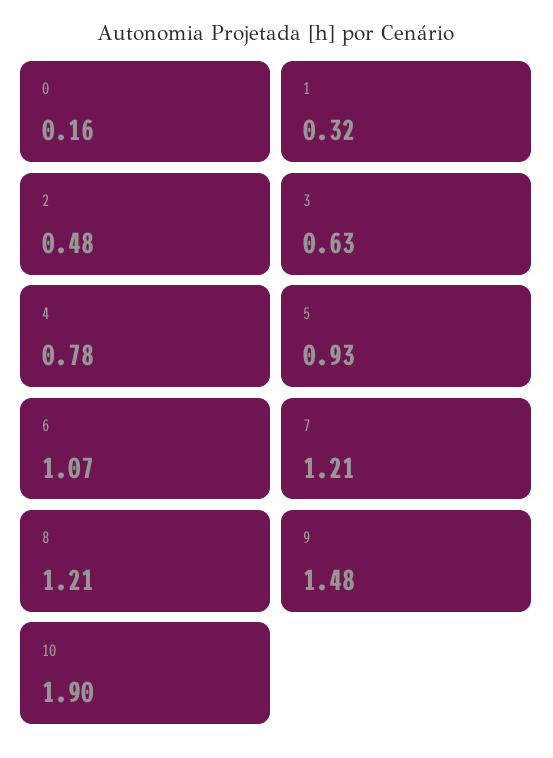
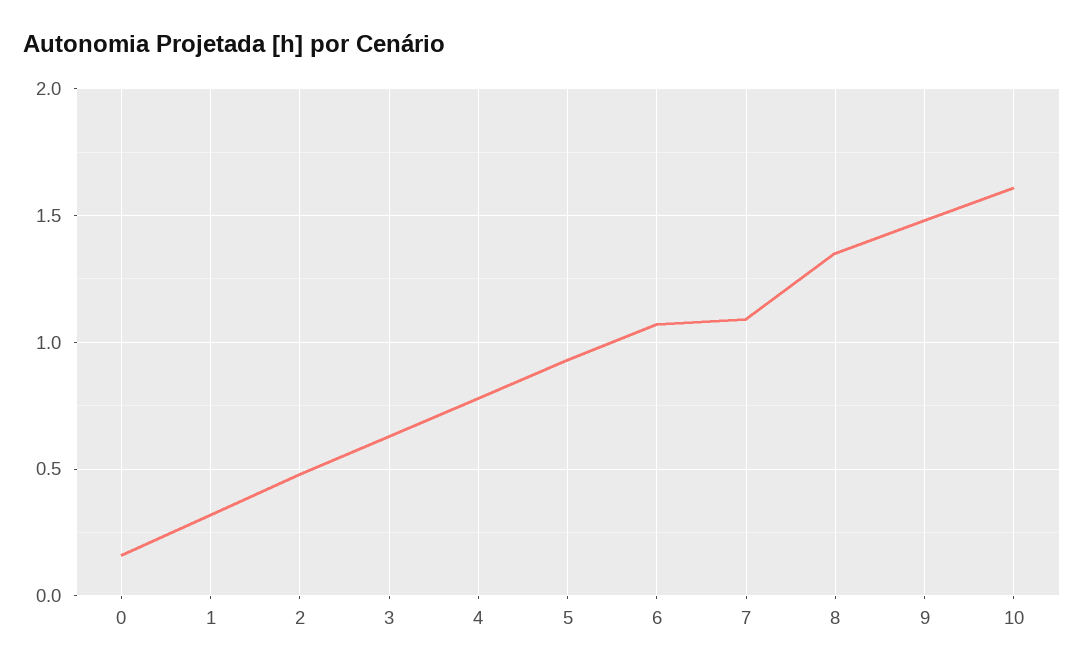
7: 1.21 -> 1.1
8: 1.21 -> 1.35
10: 1.9 -> 1.6

